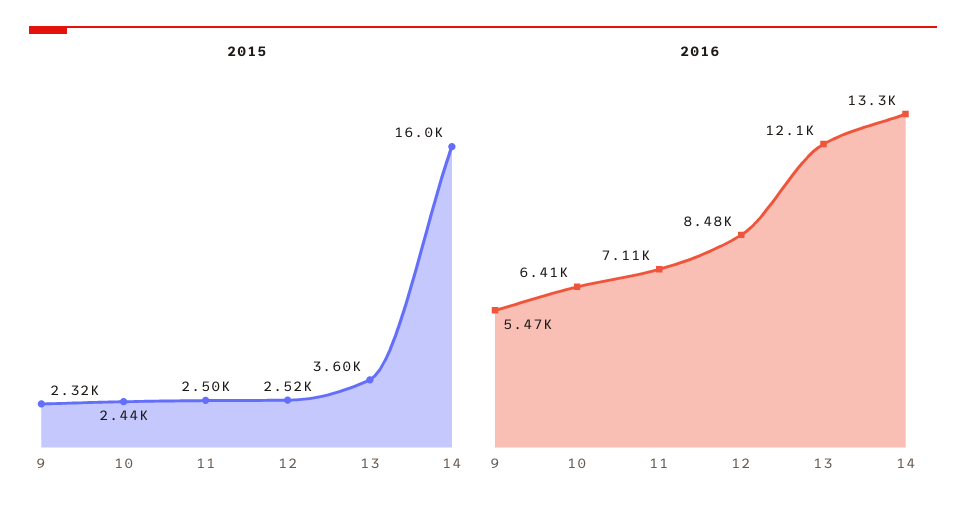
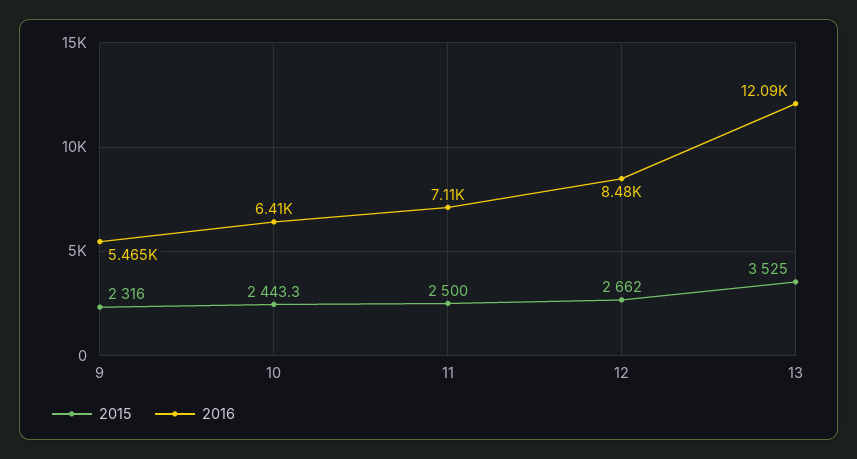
2015, 12: 2520 -> 2662
2015, 13: 3600 -> 3525
2015, 14: 16000 -> none
2016, 14: 13300 -> none

